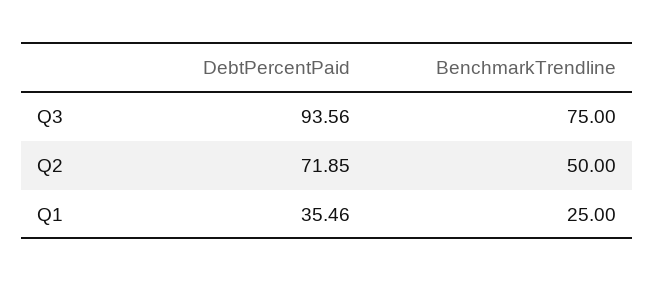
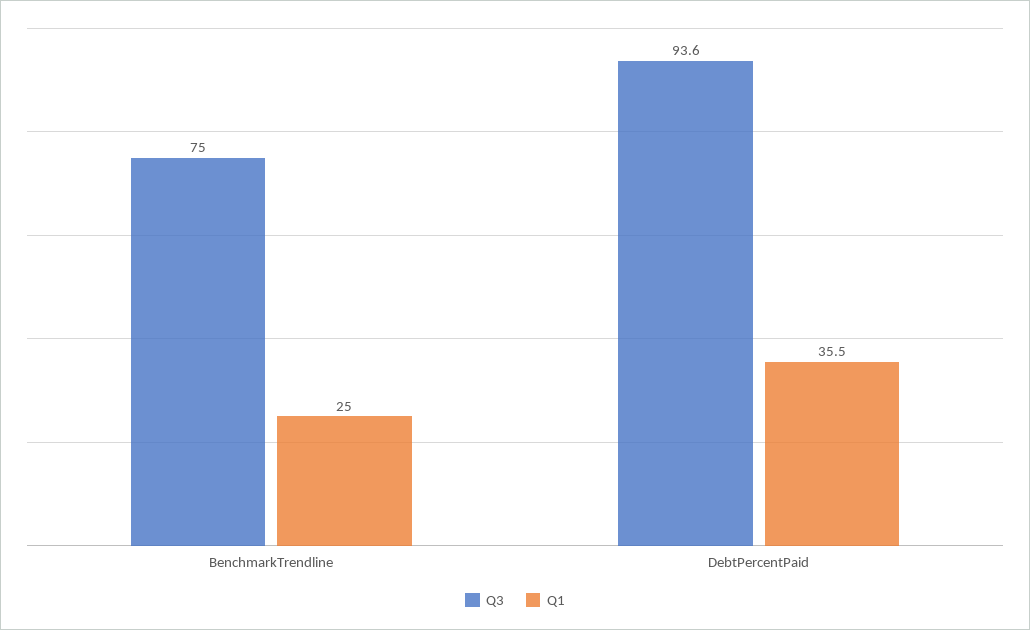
Q2, DebtPercentPaid: 71.85 -> none
Q2, BenchmarkTrendline: 50 -> none

